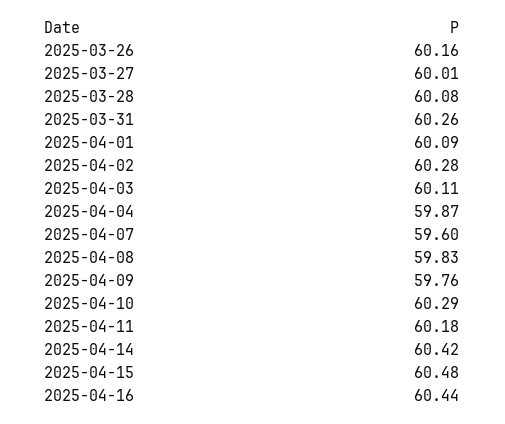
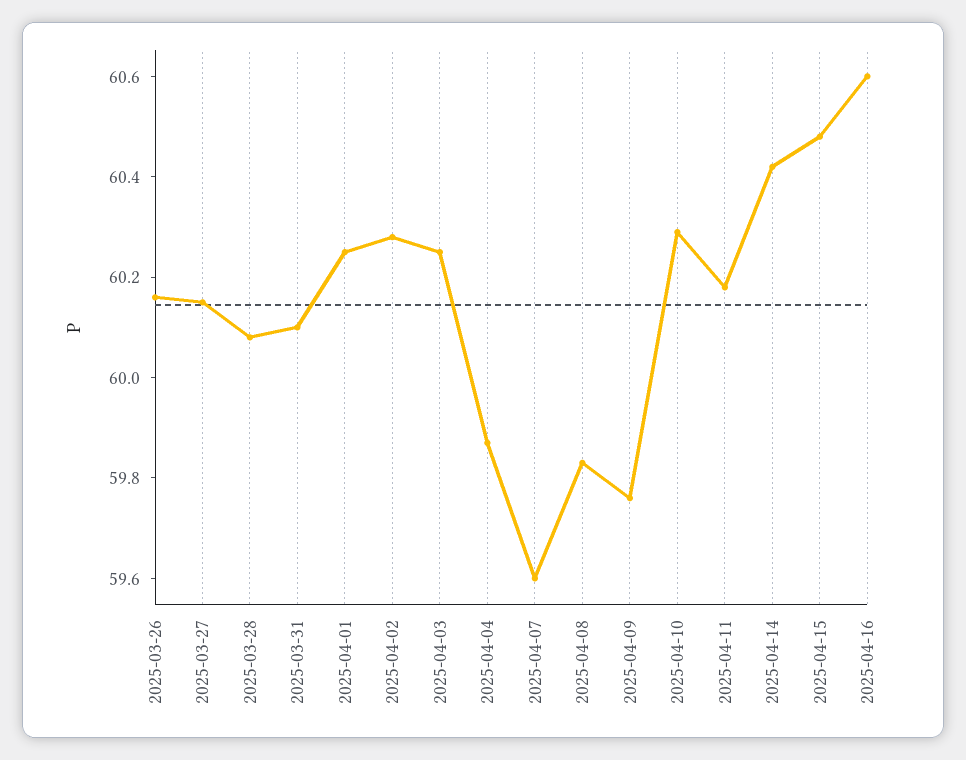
2025-03-27: 60.01 -> 60.15
2025-03-31: 60.26 -> 60.1
2025-04-01: 60.09 -> 60.25
2025-04-03: 60.11 -> 60.25
2025-04-16: 60.44 -> 60.6

